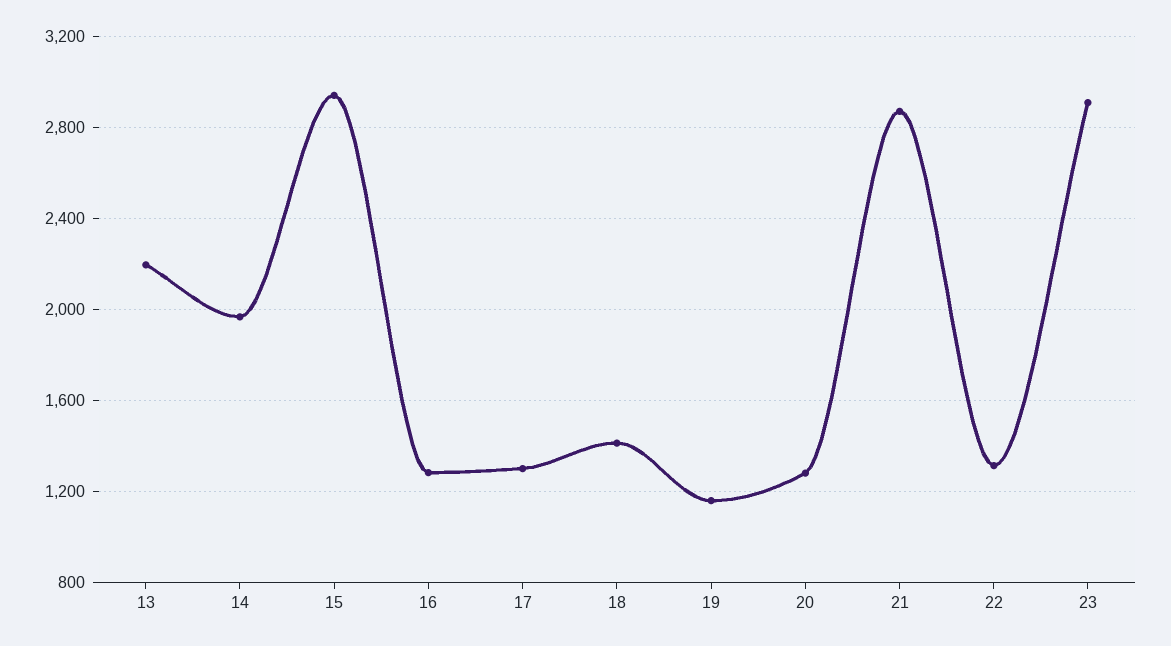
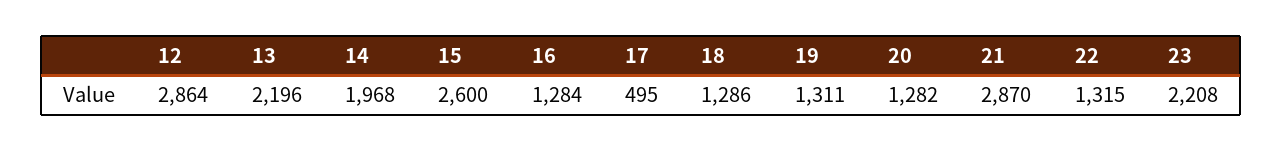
15: 2950 -> 2600
17: 1300 -> 495
18: 1400 -> 1286
19: 1150 -> 1311
23: 2900 -> 2208
12: none -> 2864

